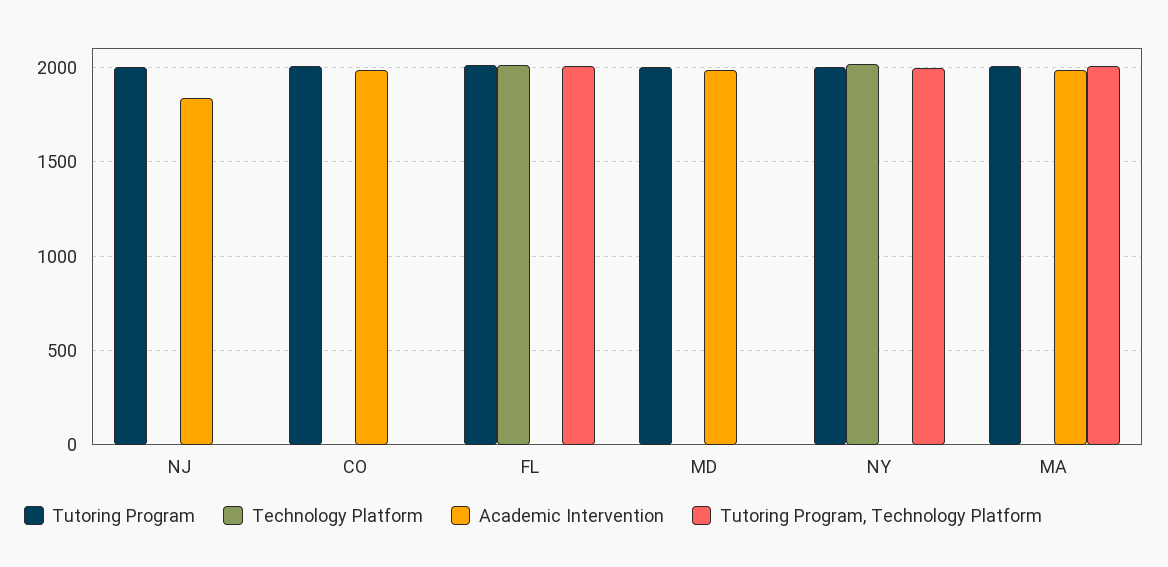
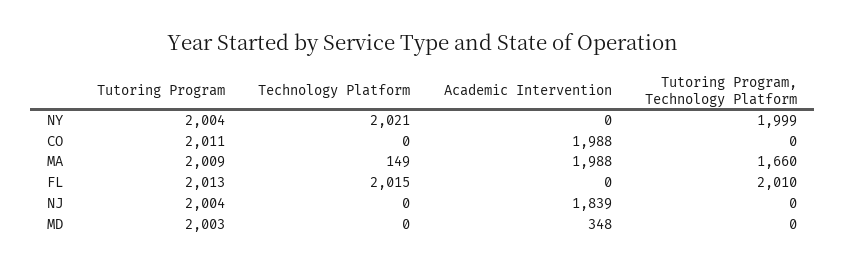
Academic Intervention, MD: 2000 -> 348
Technology Platform, MA: 0 -> 149
Tutoring Program, Technology Platform, MA: 2000 -> 1660

